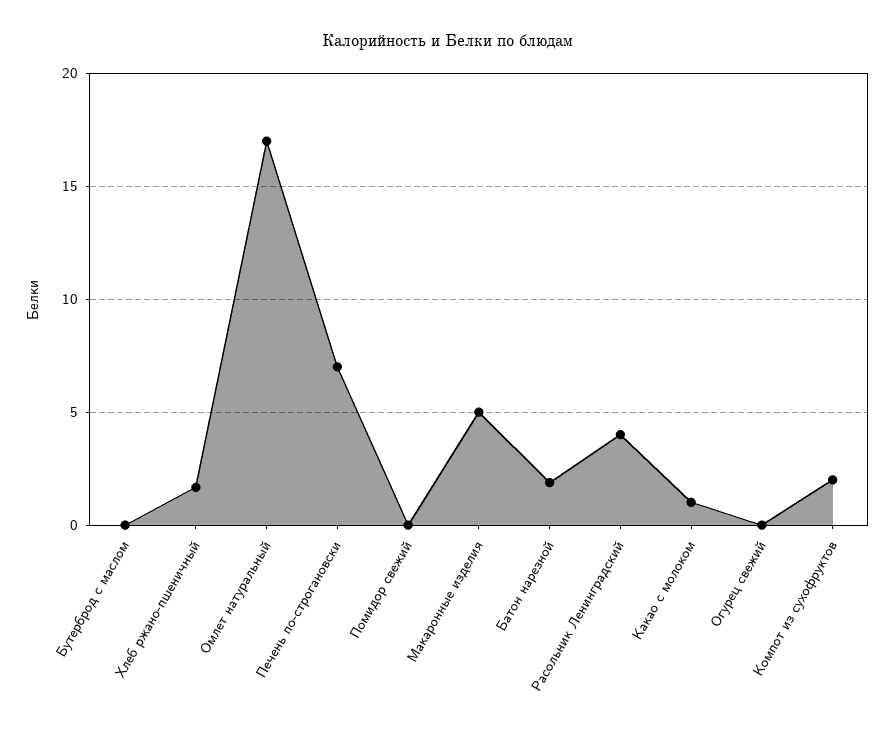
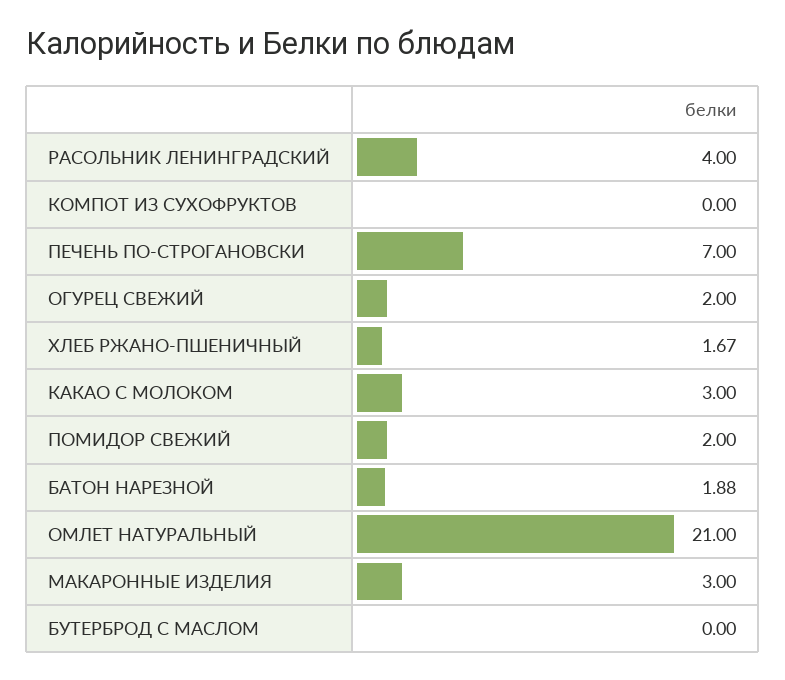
Омлет натуральный: 17 -> 21
Помидор свежий: 0 -> 2
Макаронные изделия: 5 -> 3
Какао с молоком: 1 -> 3
Огурец свежий: 0 -> 2
Компот из сухофруктов: 2 -> 0

